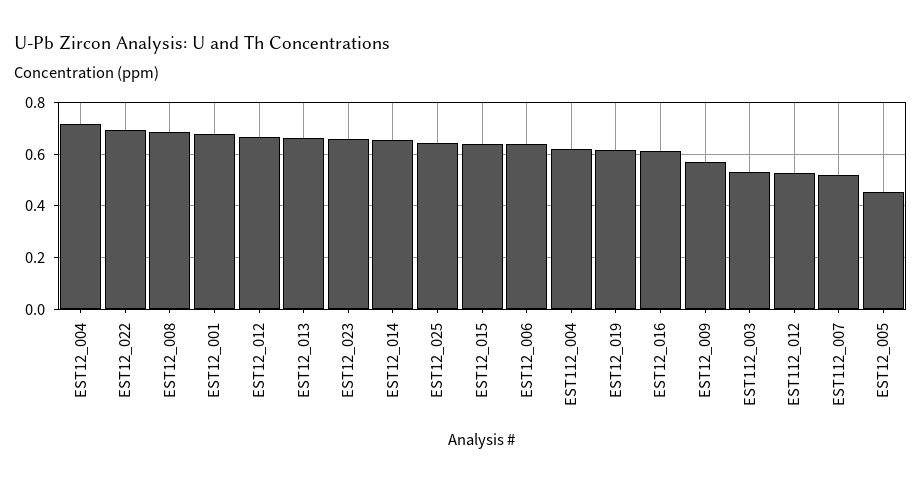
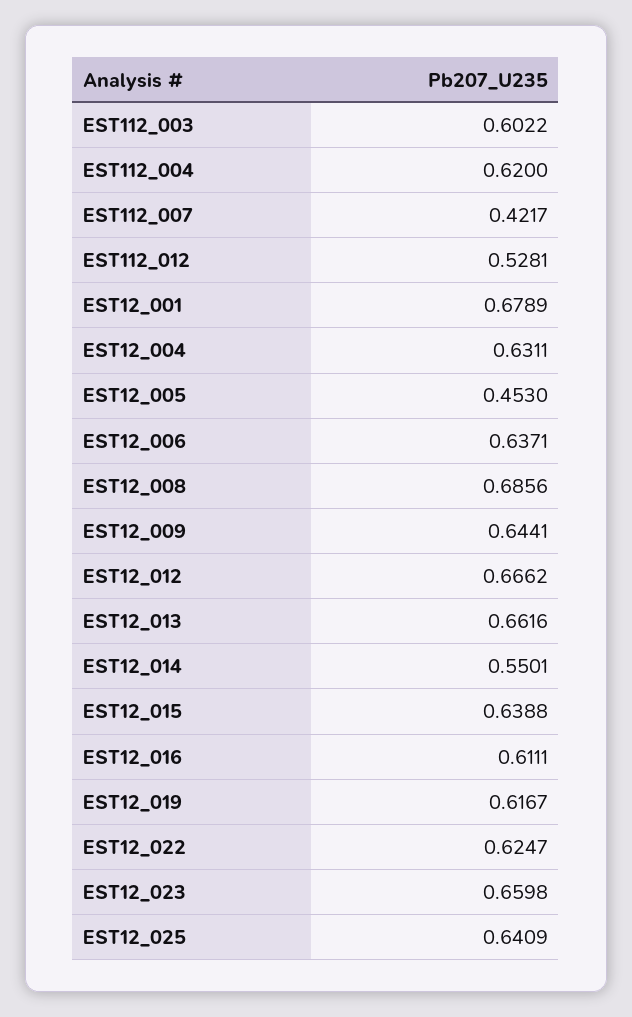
EST12_004: 0.725 -> 0.6311
EST12_022: 0.7 -> 0.6247
EST12_014: 0.65 -> 0.5501
EST12_009: 0.575 -> 0.6441
EST112_003: 0.525 -> 0.6022
EST112_007: 0.525 -> 0.4217

